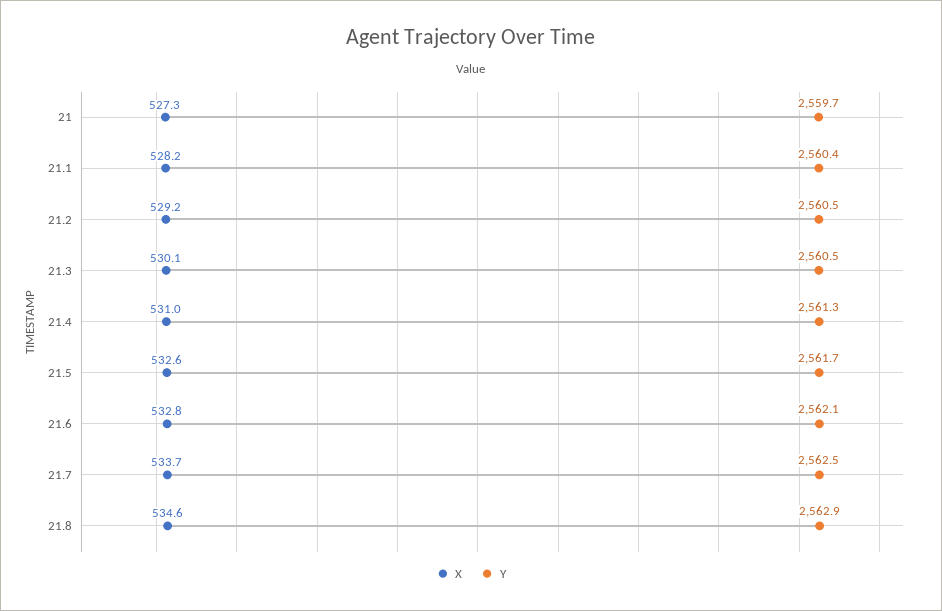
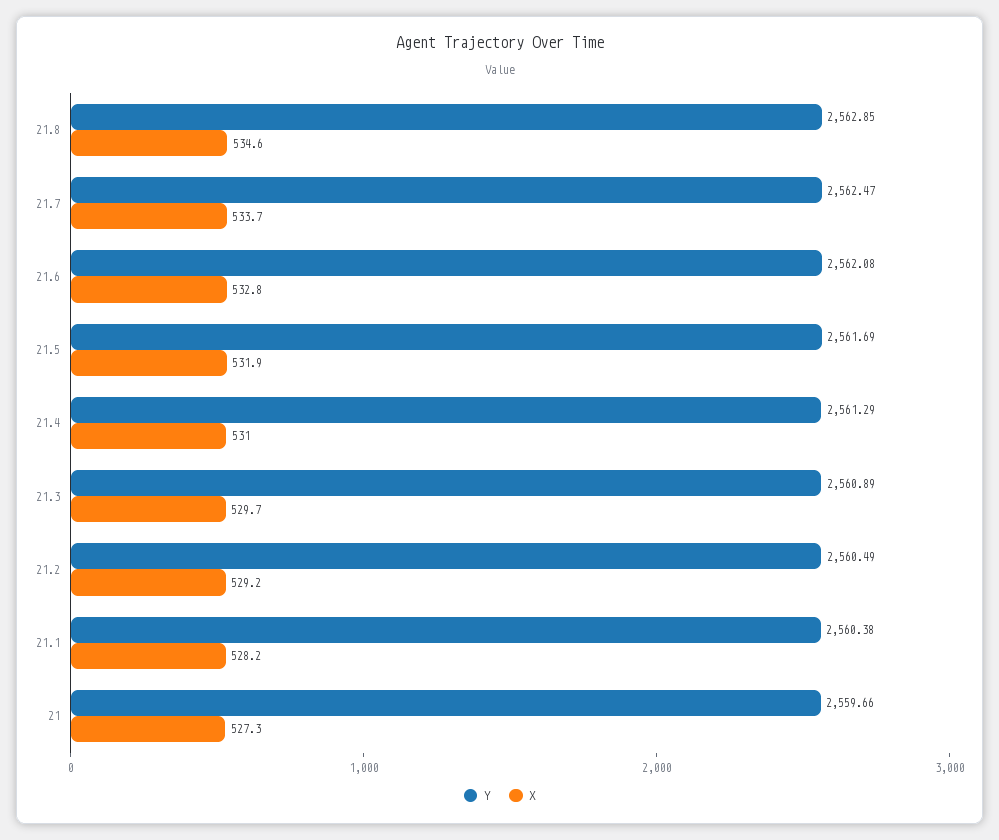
X, 21.3: 530.1 -> 529.7
Y, 21.3: 2560.5 -> 2560.89
X, 21.5: 532.6 -> 531.9

